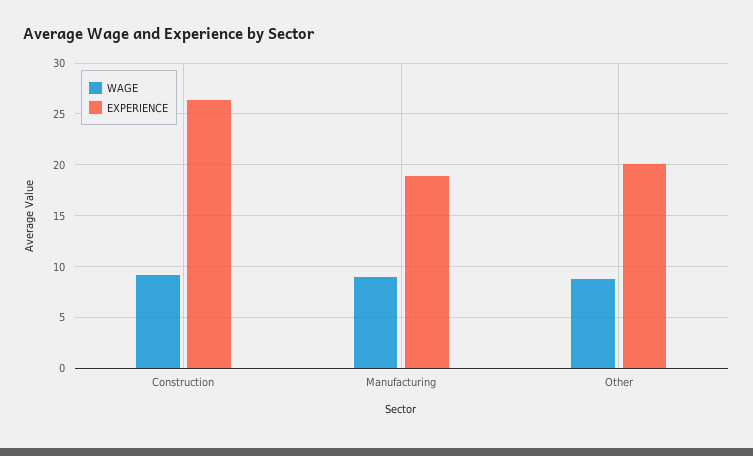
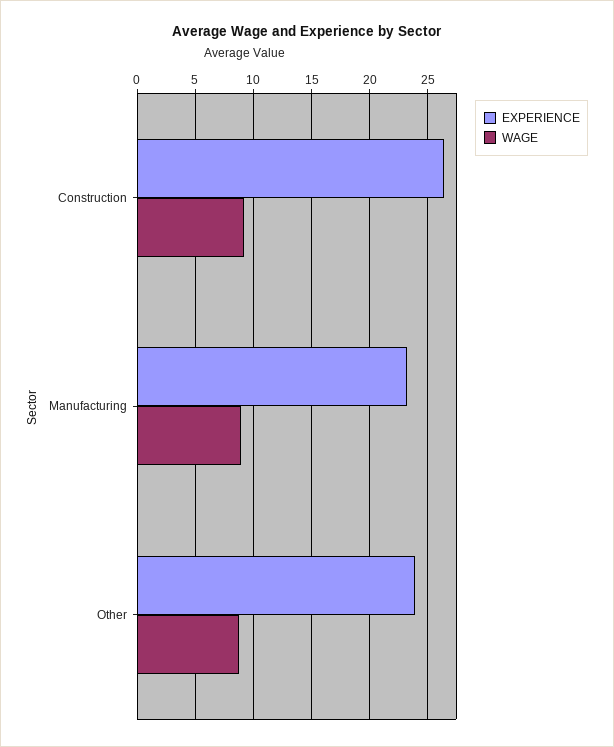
EXPERIENCE, Manufacturing: 19 -> 23
EXPERIENCE, Other: 20 -> 24

